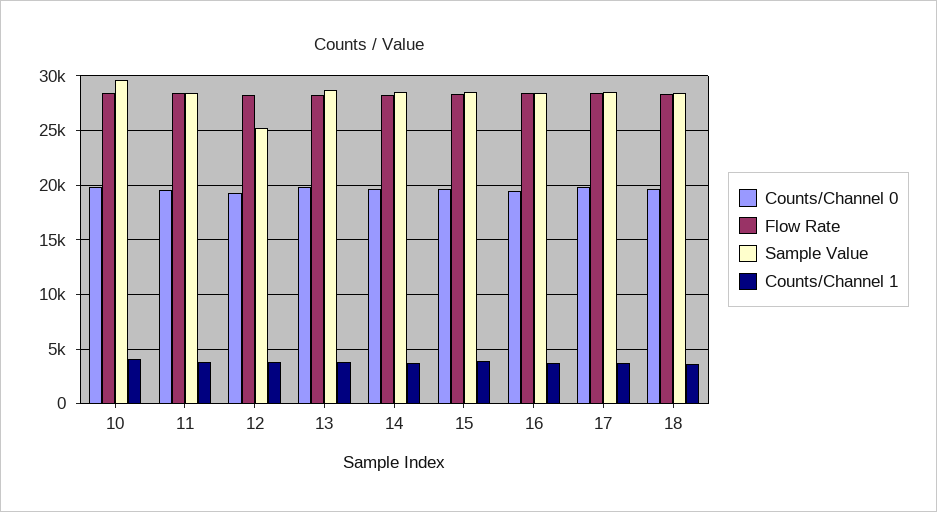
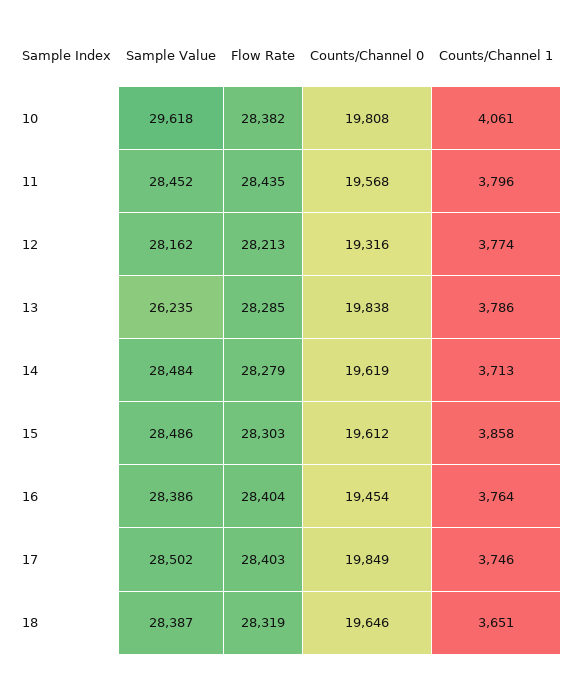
Sample Value, 12: 25000 -> 28162
Sample Value, 13: 29000 -> 26235

